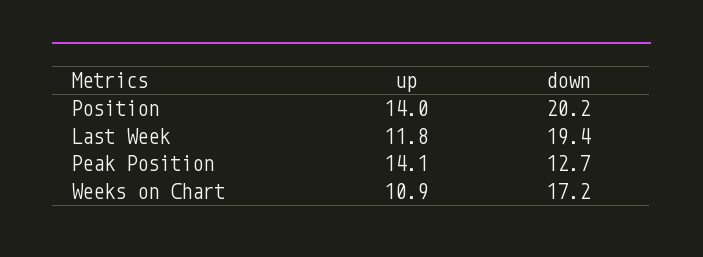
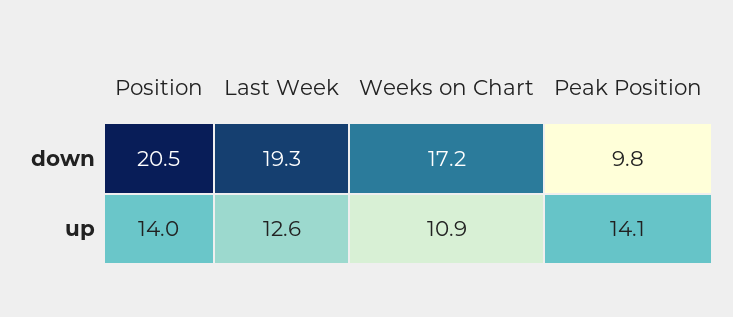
down, Position: 20.2 -> 20.5
up, Last Week: 11.8 -> 12.6
down, Last Week: 19.4 -> 19.3
down, Peak Position: 12.7 -> 9.8

